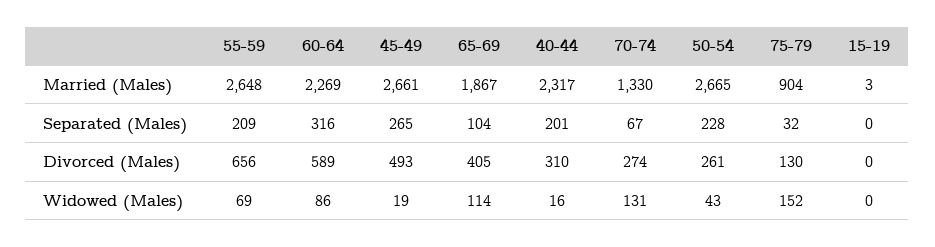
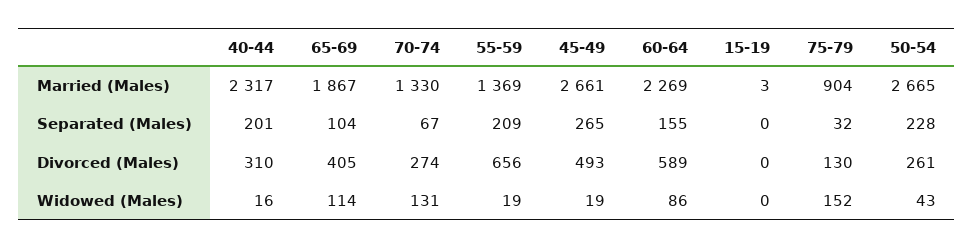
55-59, Married (Males): 2648 -> 1369
60-64, Separated (Males): 316 -> 155
55-59, Widowed (Males): 69 -> 19

